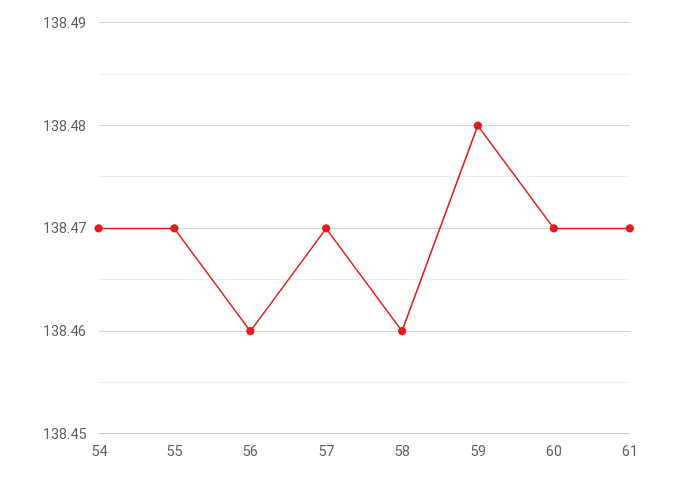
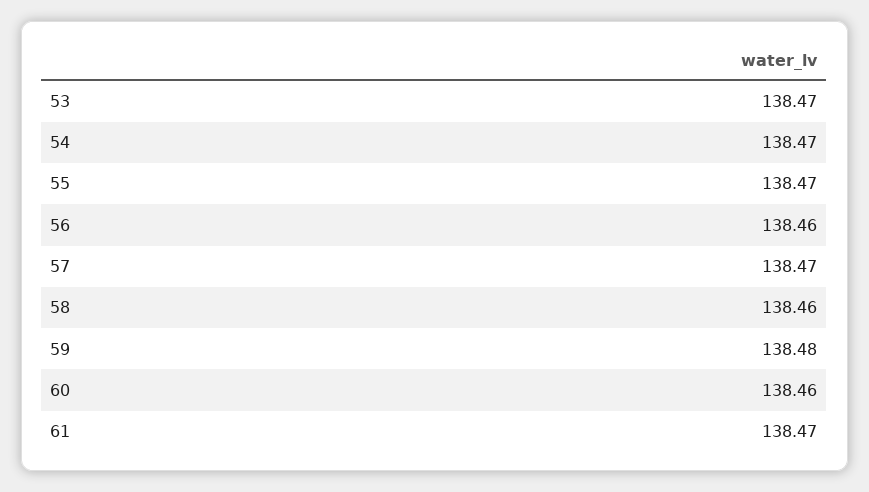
60: 138.47 -> 138.46
53: none -> 138.47

